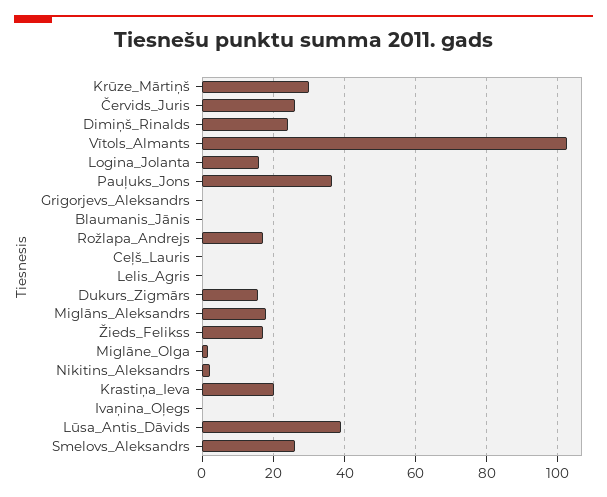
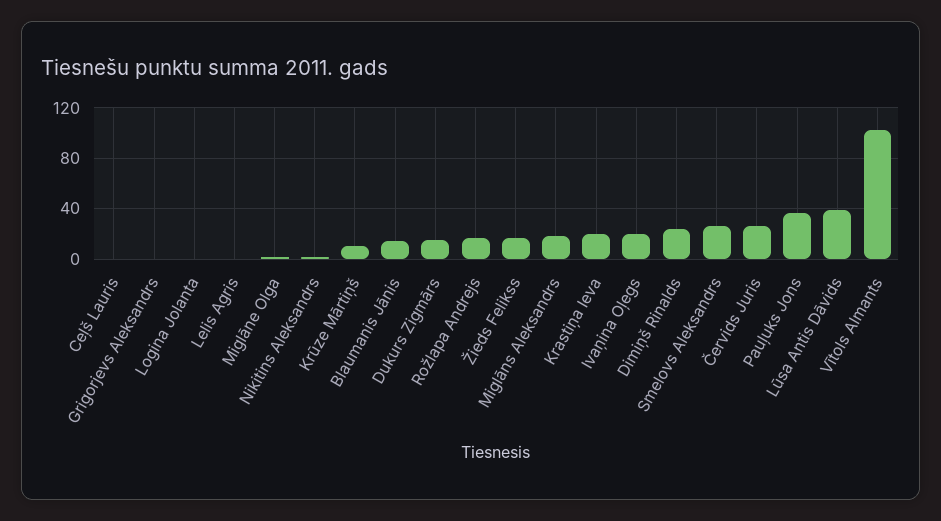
Krūze_Mārtiņš: 30 -> 10
Logina_Jolanta: 16 -> 0
Blaumanis_Jānis: 0 -> 15
Ivaņina_Oļegs: 0 -> 20

